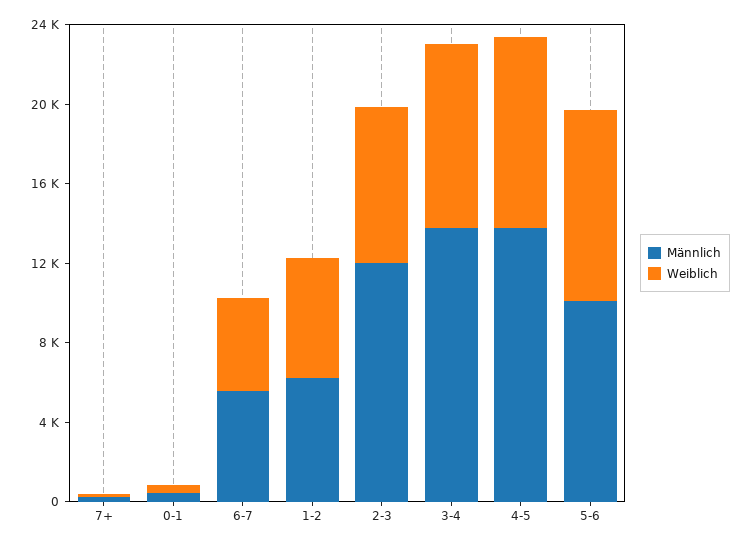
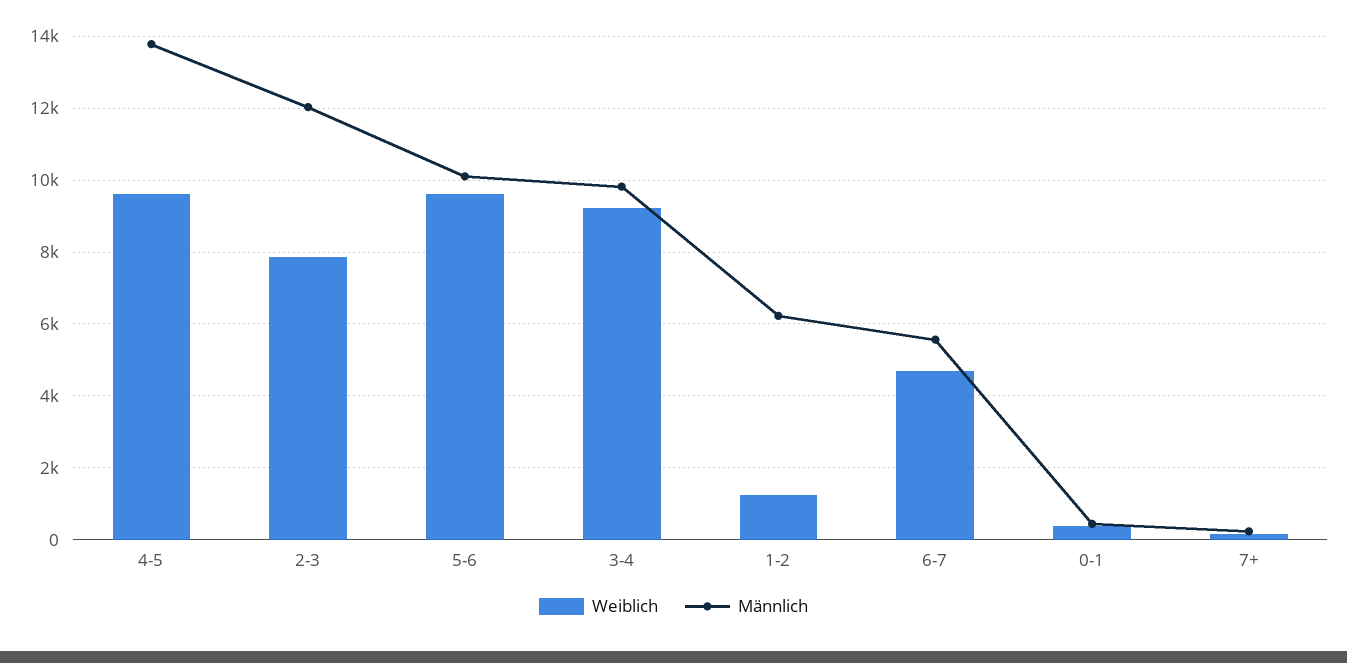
Weiblich, 1-2: 6000 -> 1200
Männlich, 3-4: 14000 -> 9800

